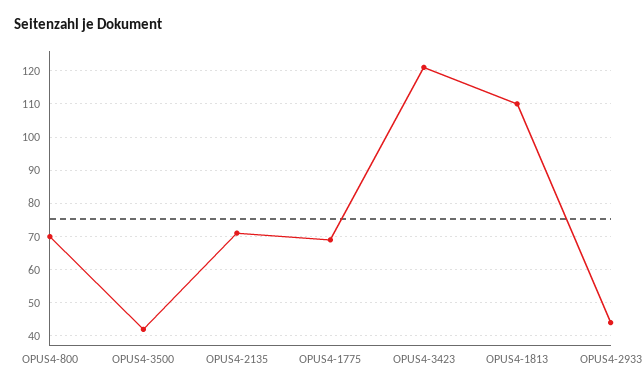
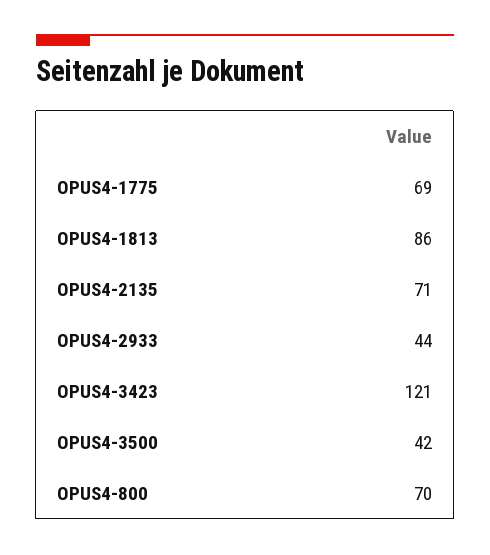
OPUS4-1813: 110 -> 86

